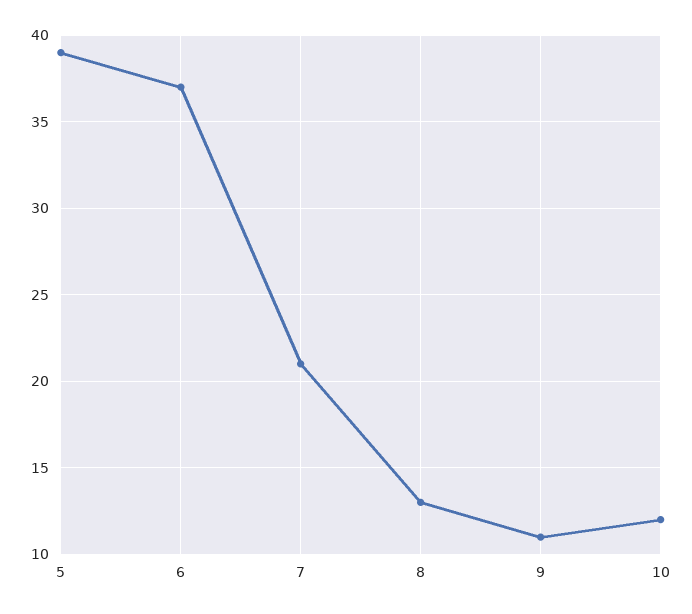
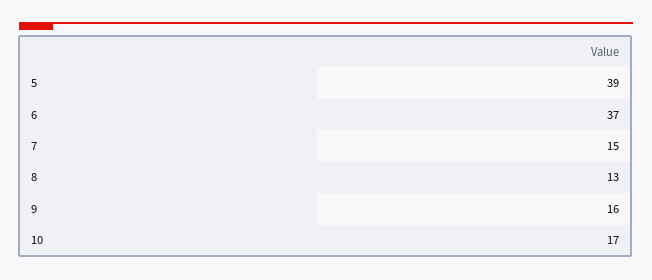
7: 21 -> 15
9: 11 -> 16
10: 12 -> 17

